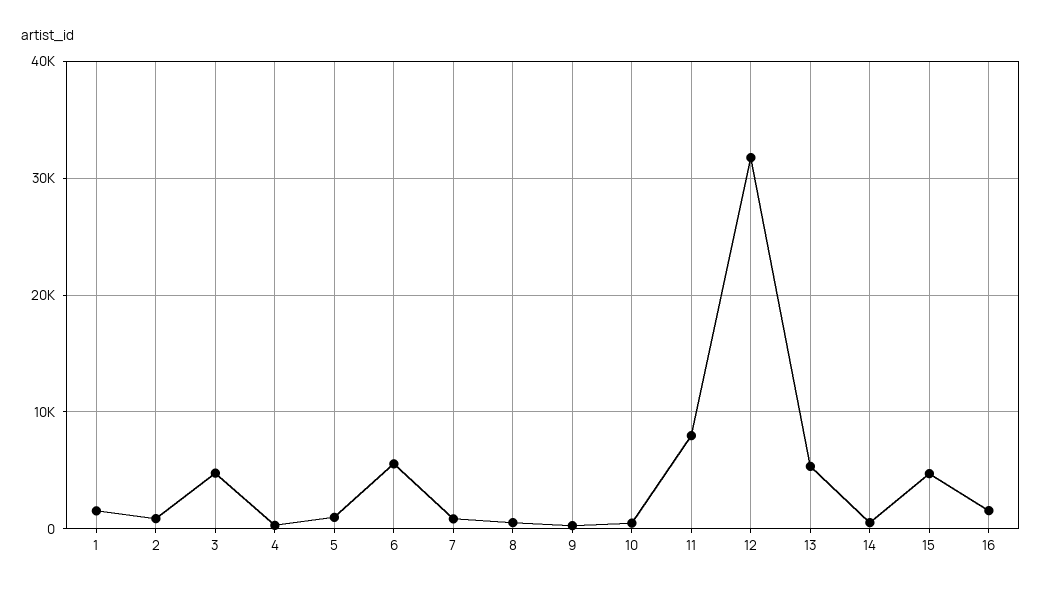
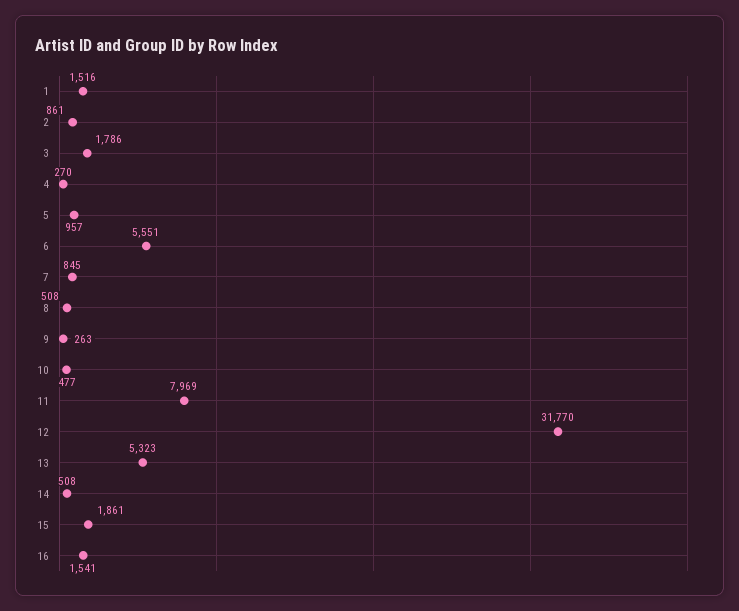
3: 5000 -> 1786
15: 5000 -> 1861

